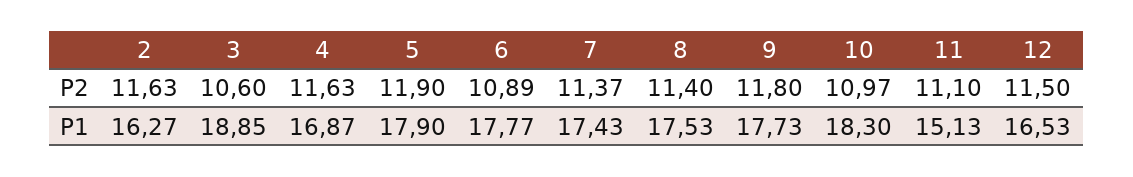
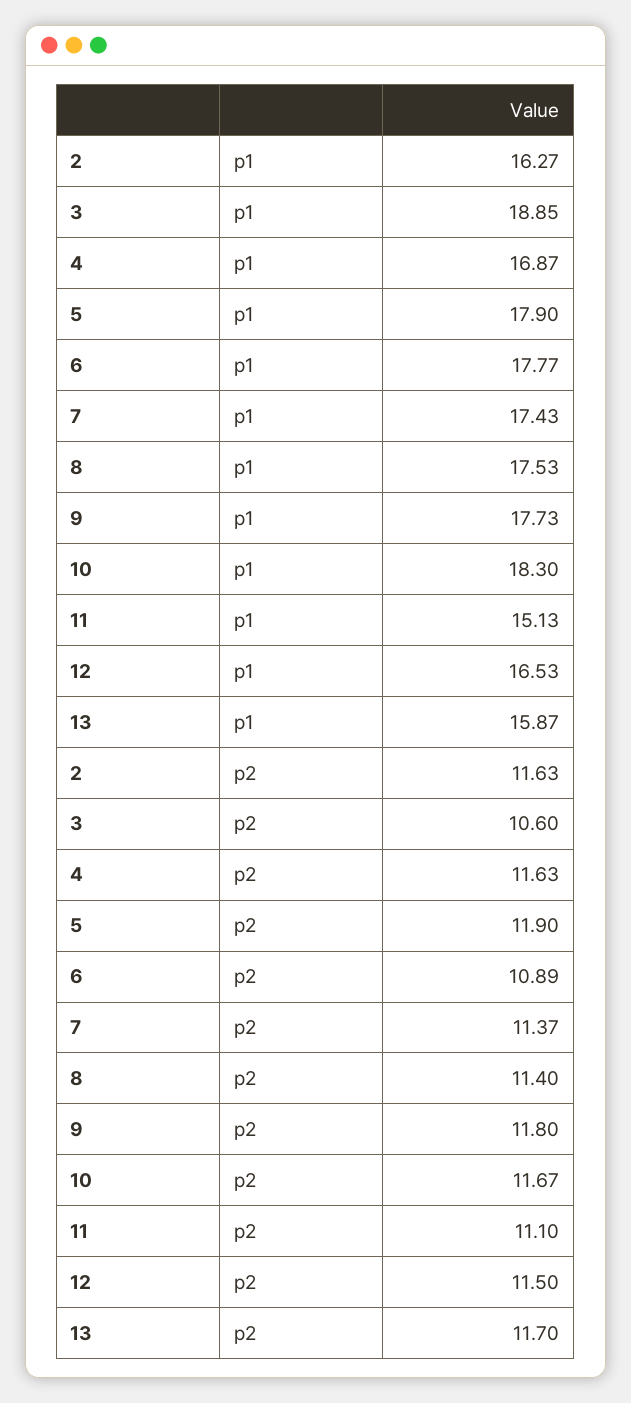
10, P2: 10.97 -> 11.67
13, P1: none -> 15.87
13, P2: none -> 11.7

